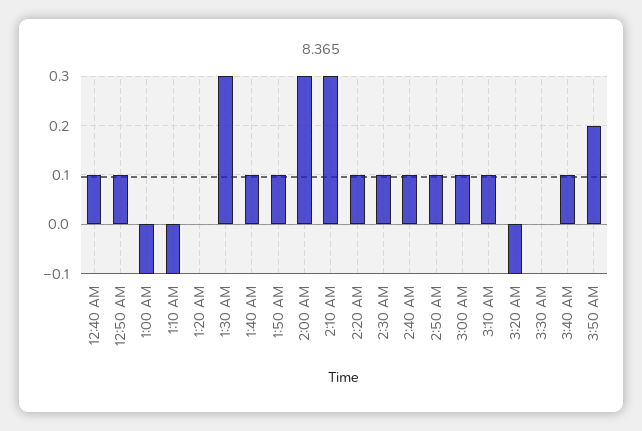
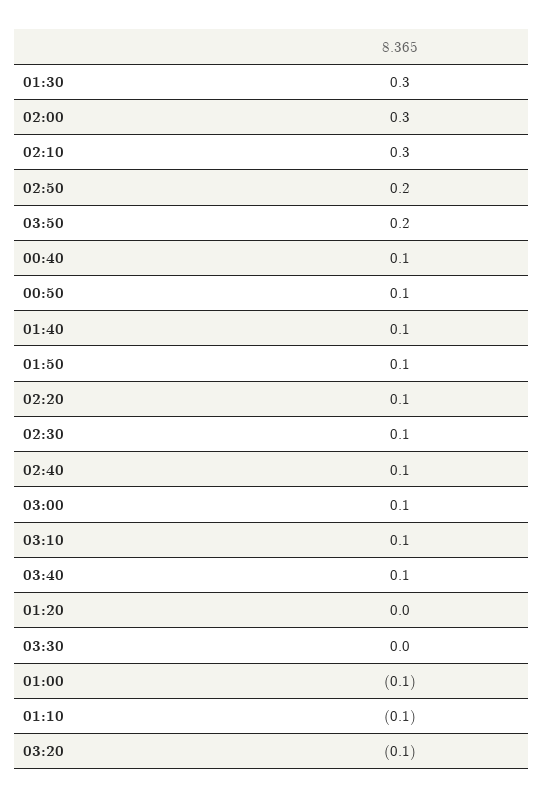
2:50 AM: 0.1 -> 0.2

